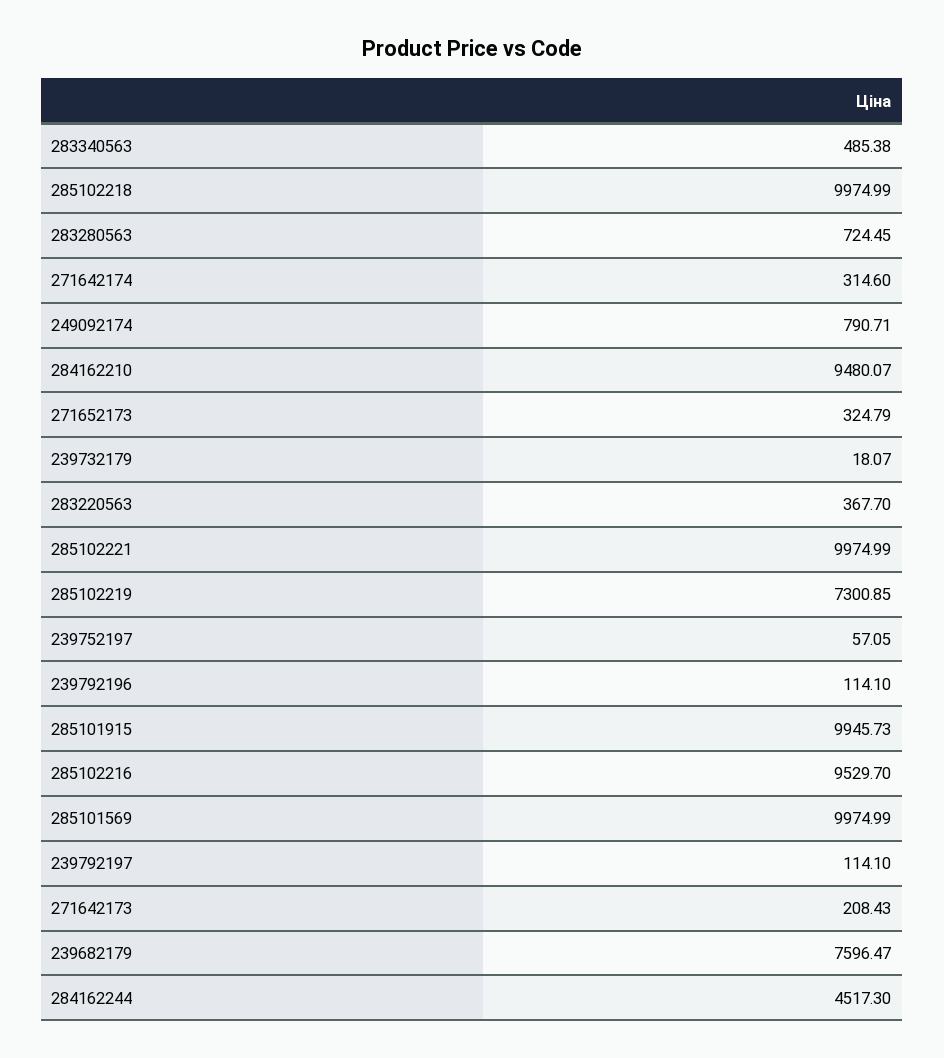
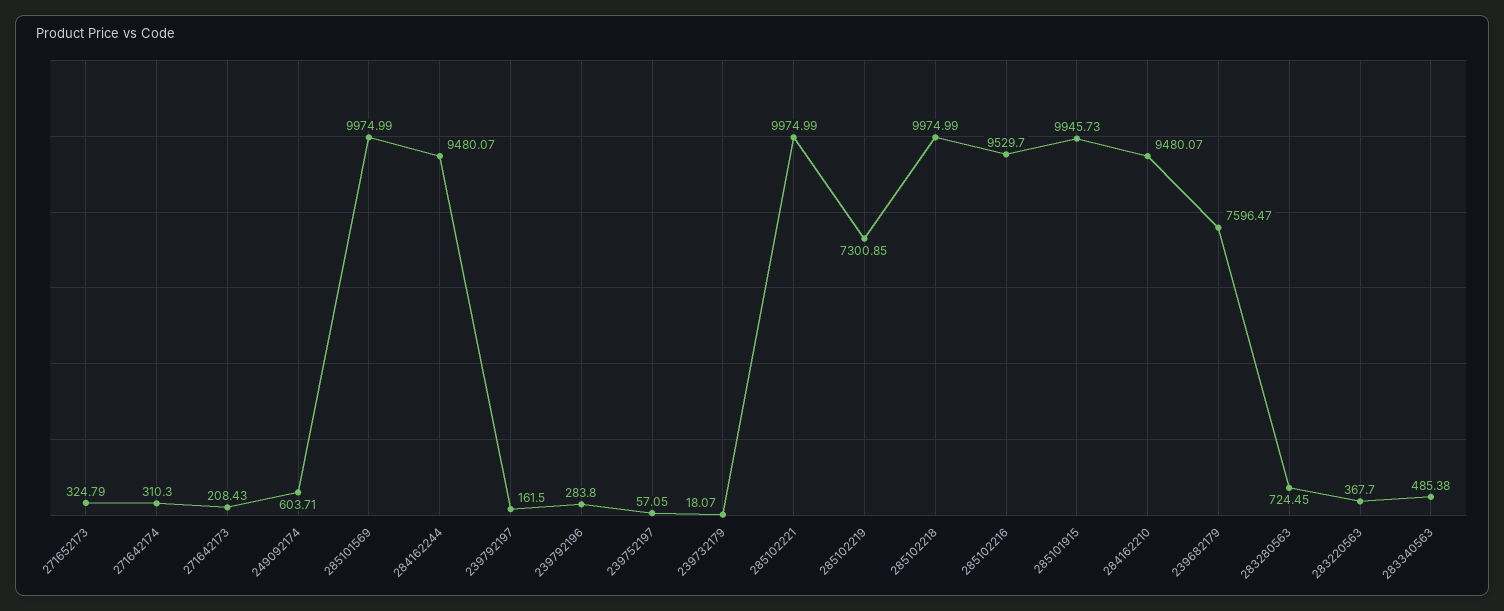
271642174: 314.6 -> 310.3
249092174: 790.71 -> 603.71
239792196: 114.1 -> 283.8
239792197: 114.1 -> 161.5
284162244: 4517.3 -> 9480.07

